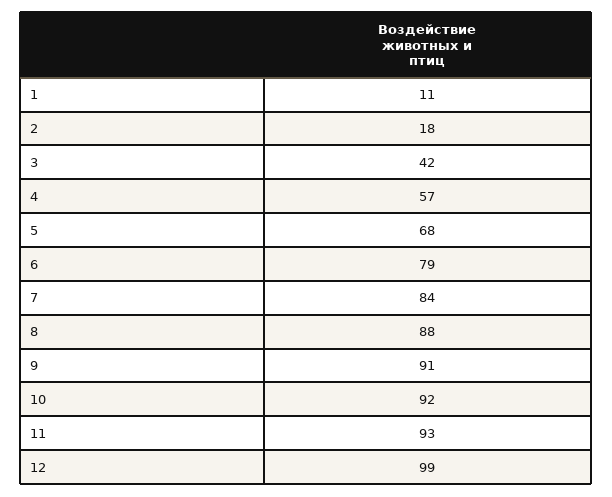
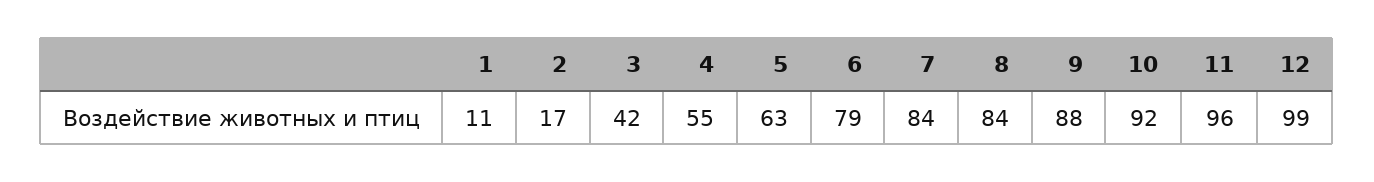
2: 18 -> 17
4: 57 -> 55
5: 68 -> 63
8: 88 -> 84
9: 91 -> 88
11: 93 -> 96

